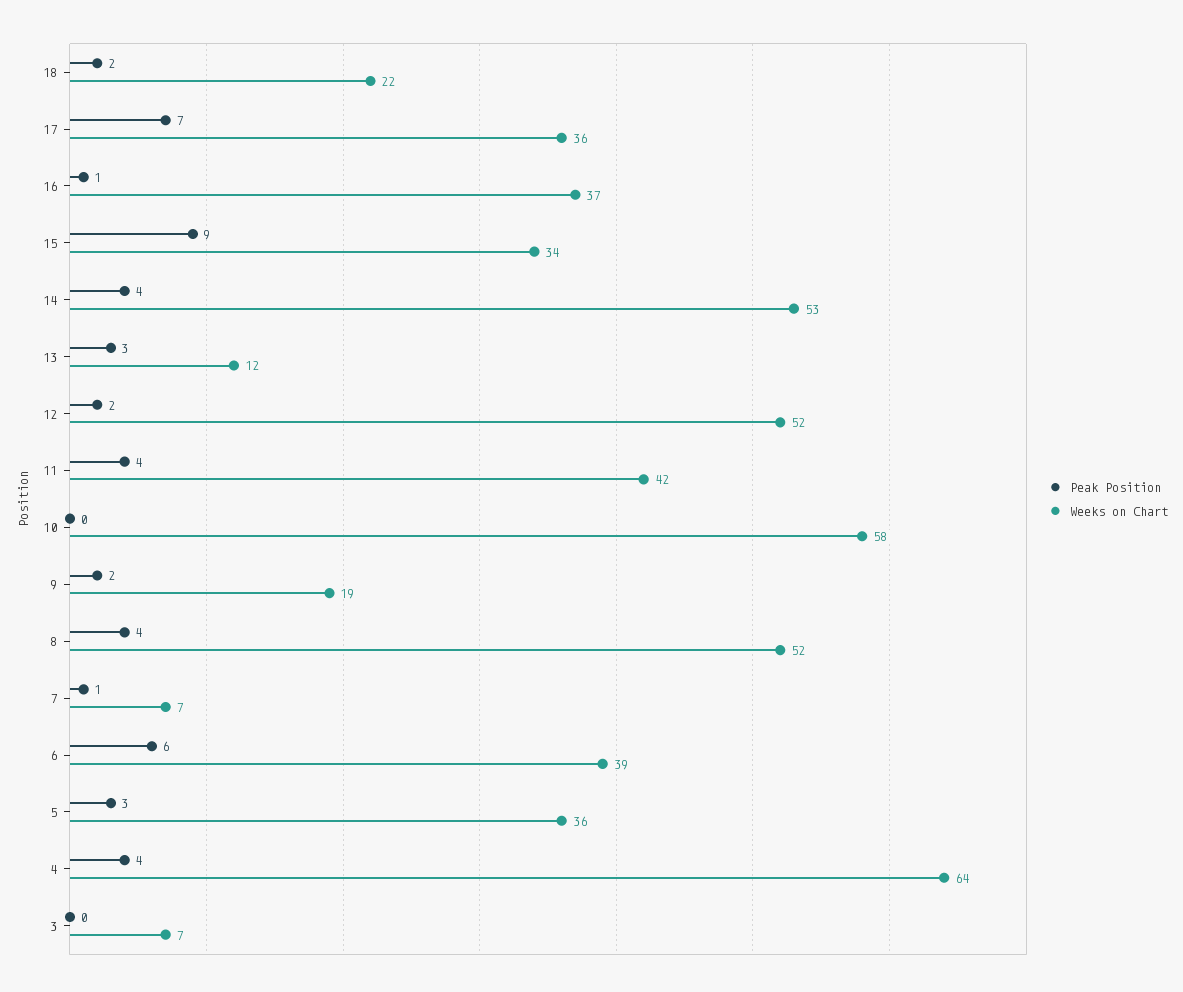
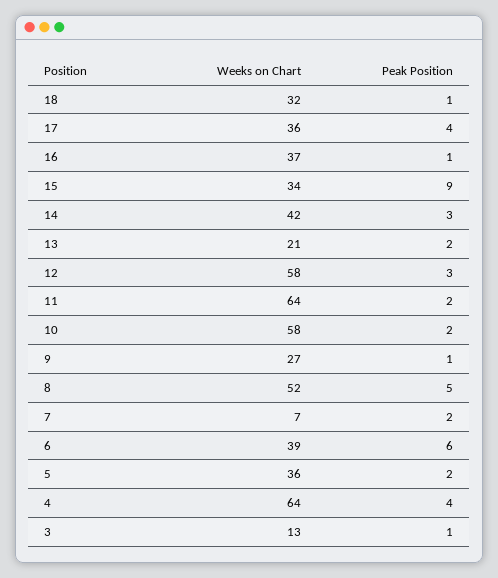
Peak Position, 18: 2 -> 1
Weeks on Chart, 18: 22 -> 32
Peak Position, 17: 7 -> 4
Peak Position, 14: 4 -> 3
Weeks on Chart, 14: 53 -> 42
Peak Position, 13: 3 -> 2
Weeks on Chart, 13: 12 -> 21
Peak Position, 12: 2 -> 3
Weeks on Chart, 12: 52 -> 58
Peak Position, 11: 4 -> 2
Weeks on Chart, 11: 42 -> 64
Peak Position, 10: 0 -> 2
Peak Position, 9: 2 -> 1
Weeks on Chart, 9: 19 -> 27
Peak Position, 8: 4 -> 5
Peak Position, 7: 1 -> 2
Peak Position, 5: 3 -> 2
Peak Position, 3: 0 -> 1
Weeks on Chart, 3: 7 -> 13

